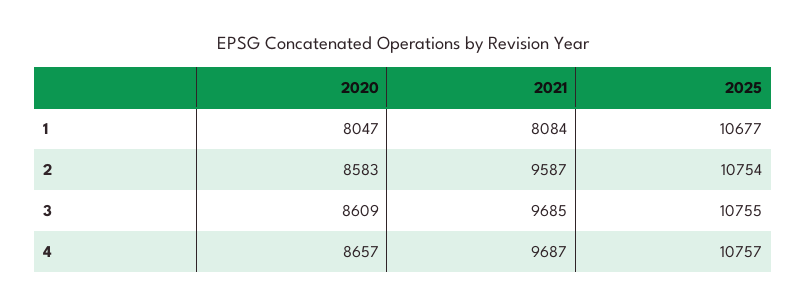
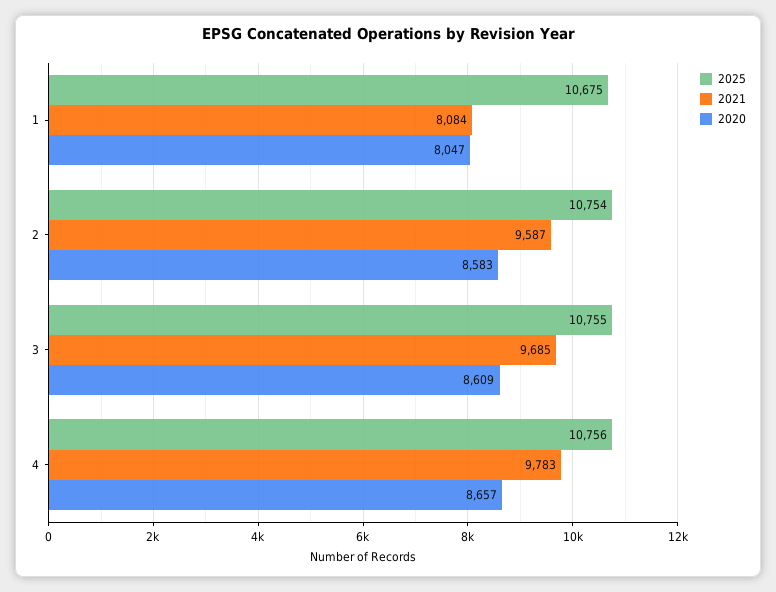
2025, 1: 10677 -> 10675
2021, 4: 9687 -> 9783
2025, 4: 10757 -> 10756

